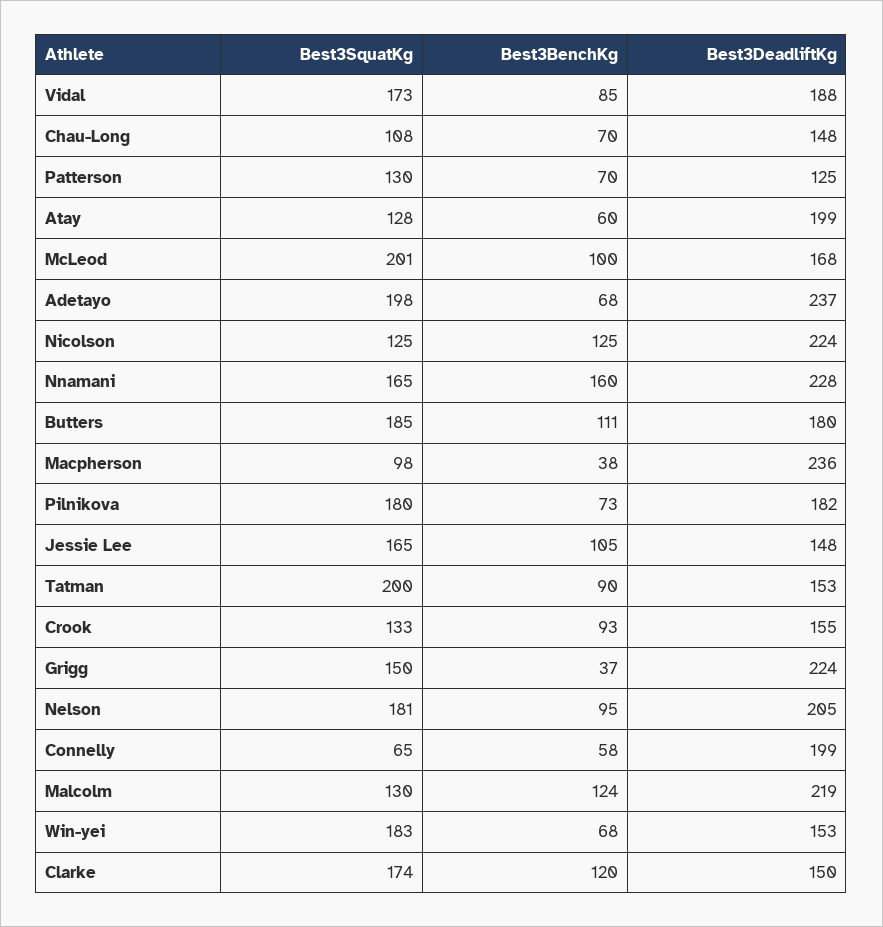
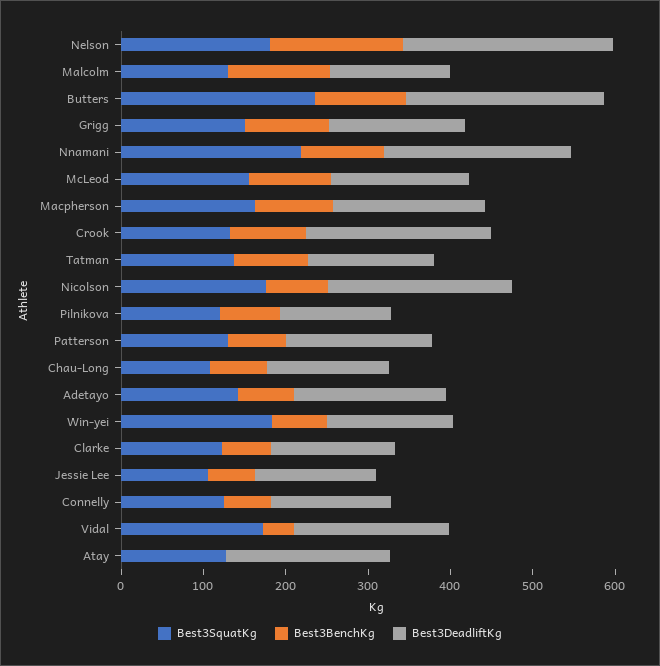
Best3BenchKg, Vidal: 85 -> 40
Best3DeadliftKg, Patterson: 125 -> 180
Best3BenchKg, Atay: 60 -> 0
Best3SquatKg, McLeod: 201 -> 160
Best3SquatKg, Adetayo: 198 -> 140
Best3DeadliftKg, Adetayo: 237 -> 180
Best3SquatKg, Nicolson: 125 -> 180
Best3BenchKg, Nicolson: 125 -> 80
Best3SquatKg, Nnamani: 165 -> 220
Best3BenchKg, Nnamani: 160 -> 100
Best3SquatKg, Butters: 185 -> 240
Best3DeadliftKg, Butters: 180 -> 240
Best3SquatKg, Macpherson: 98 -> 160
Best3BenchKg, Macpherson: 38 -> 100
Best3DeadliftKg, Macpherson: 236 -> 180
Best3SquatKg, Pilnikova: 180 -> 120
Best3DeadliftKg, Pilnikova: 182 -> 140
Best3SquatKg, Jessie Lee: 165 -> 100
Best3BenchKg, Jessie Lee: 105 -> 60
Best3SquatKg, Tatman: 200 -> 140
Best3DeadliftKg, Crook: 155 -> 220
Best3BenchKg, Grigg: 37 -> 100
Best3DeadliftKg, Grigg: 224 -> 160
Best3BenchKg, Nelson: 95 -> 160
Best3DeadliftKg, Nelson: 205 -> 260
Best3SquatKg, Connelly: 65 -> 120
Best3DeadliftKg, Connelly: 199 -> 140
Best3DeadliftKg, Malcolm: 219 -> 140
Best3SquatKg, Clarke: 174 -> 120
Best3BenchKg, Clarke: 120 -> 60

